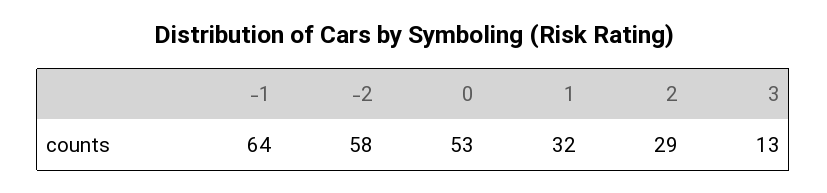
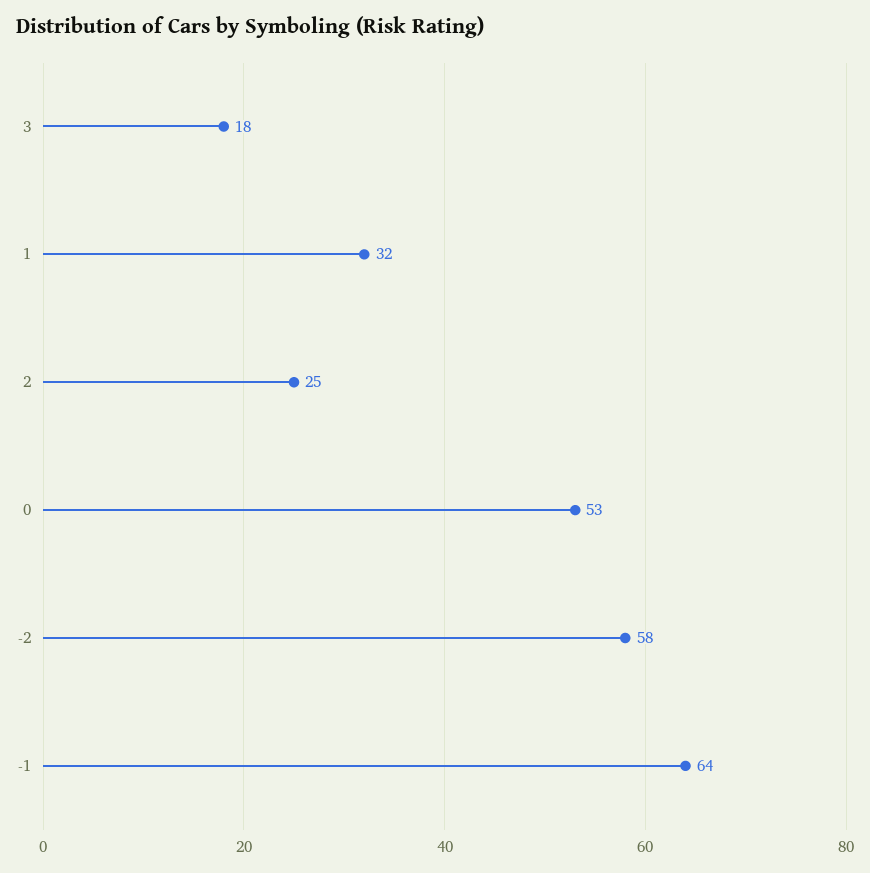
2: 29 -> 25
3: 13 -> 18

